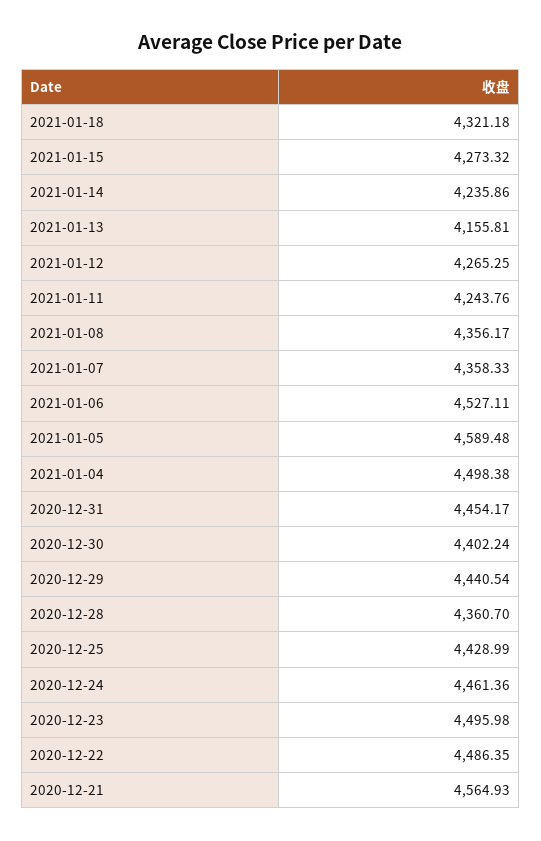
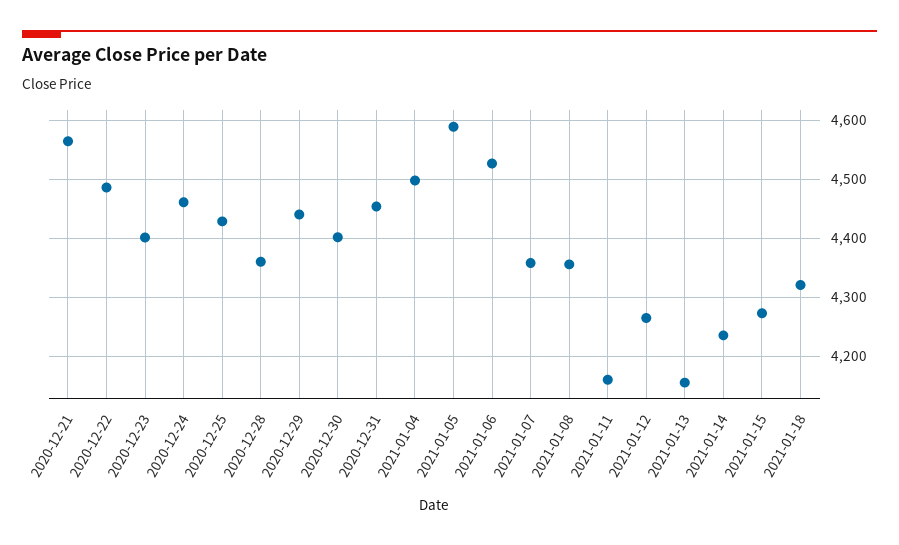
2021-01-11: 4243.76 -> 4160
2020-12-23: 4495.98 -> 4400

